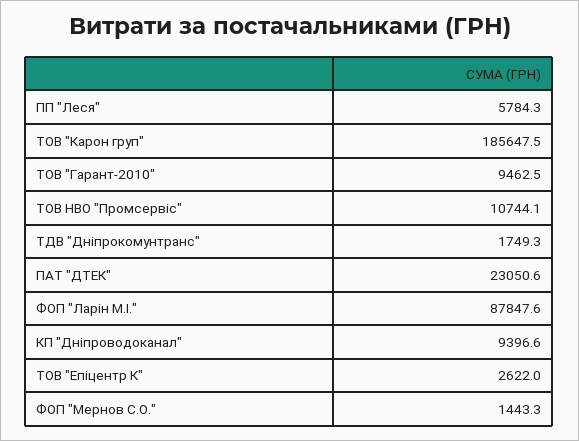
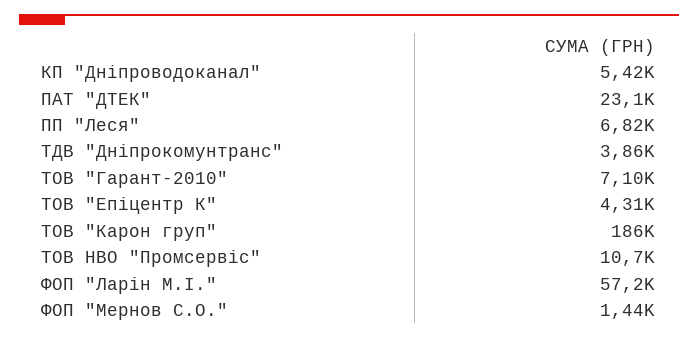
ПП "Леся": 5784.3 -> 6820
ТОВ "Гарант-2010": 9462.5 -> 7100
ТДВ "Дніпрокомунтранс": 1749.3 -> 3860
ФОП "Ларін М.І.": 87847.6 -> 57200
КП "Дніпроводоканал": 9396.6 -> 5420
ТОВ "Епіцентр К": 2622 -> 4310

